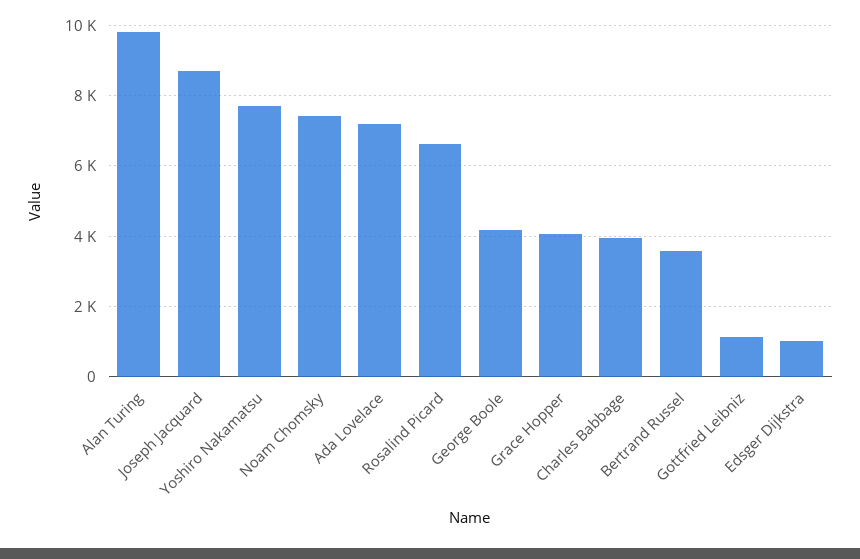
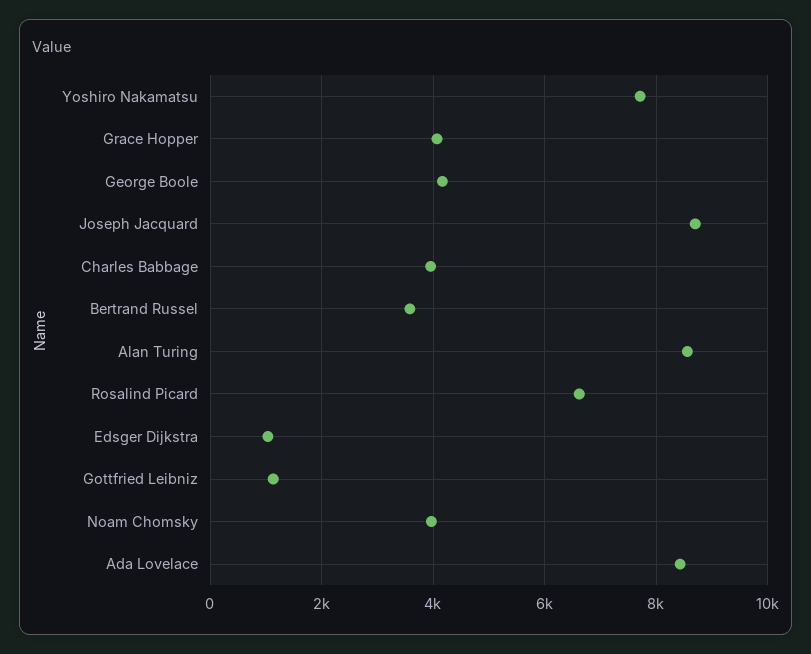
Alan Turing: 9800 -> 8600
Noam Chomsky: 7400 -> 4000
Ada Lovelace: 7200 -> 8400

